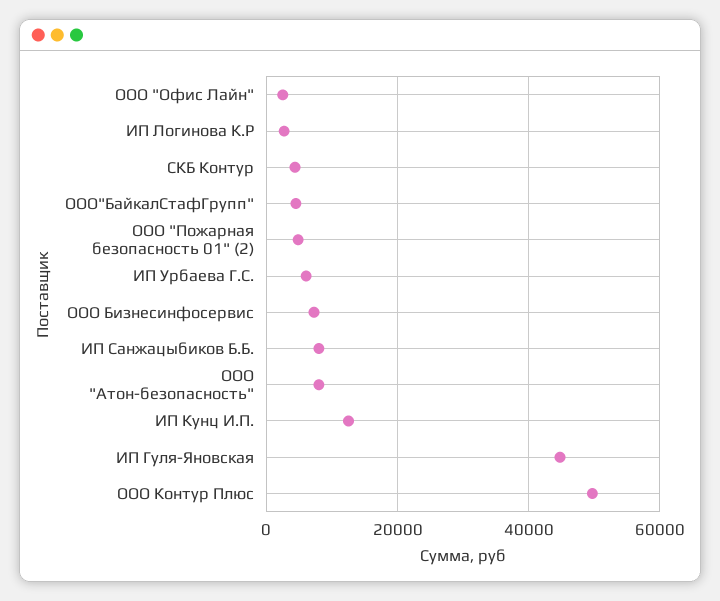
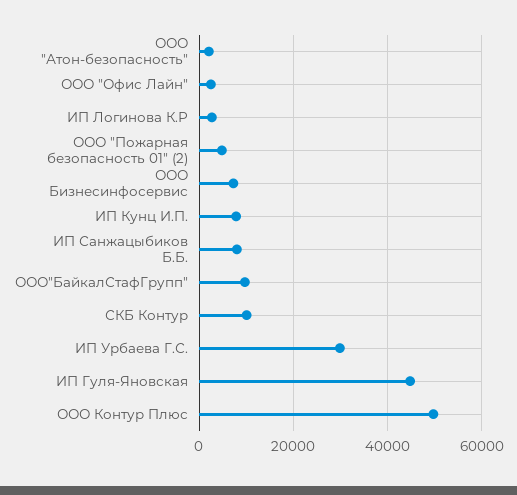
СКБ Контур: 4000 -> 10000
ООО"БайкалСтафГрупп": 4000 -> 10000
ИП Урбаева Г.С.: 6000 -> 30000
ООО "Атон-безопасность": 8000 -> 2000
ИП Кунц И.П.: 12000 -> 8000

